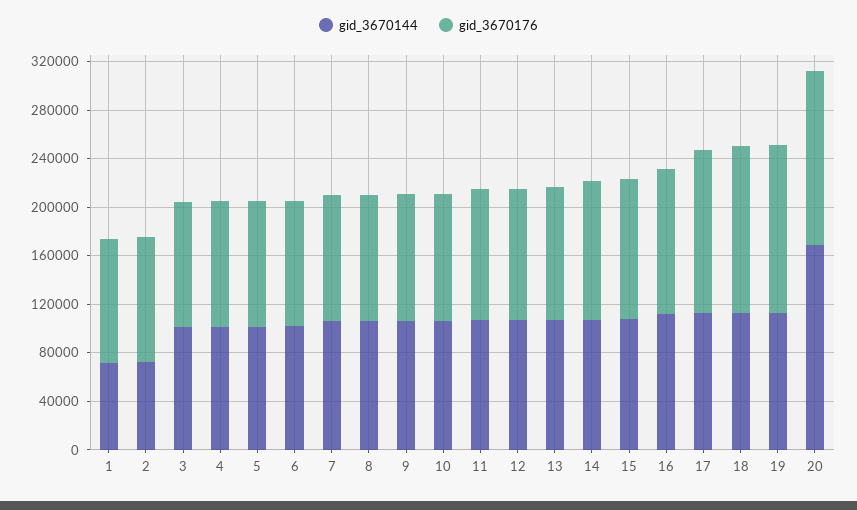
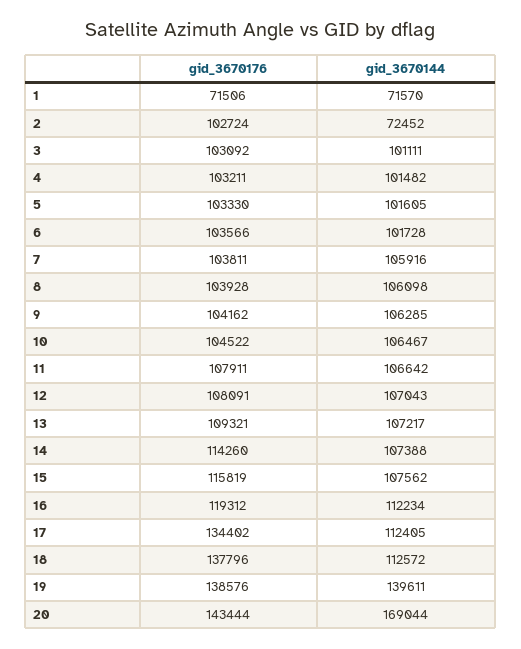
gid_3670176, 1: 100000 -> 71506
gid_3670144, 19: 110000 -> 139611

